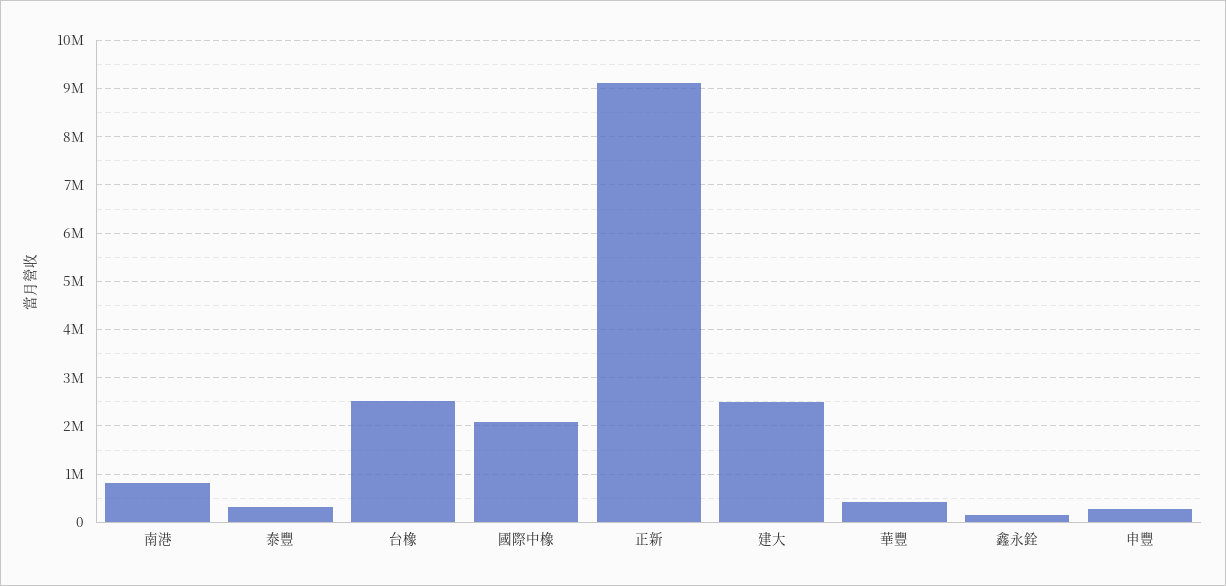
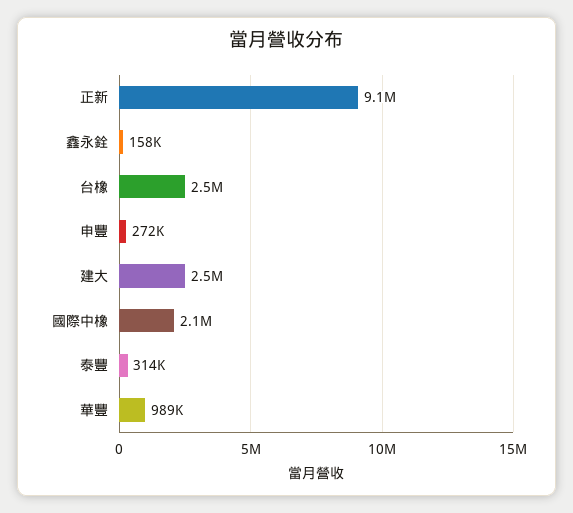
南港: 800000 -> none
華豐: 400000 -> 989000

